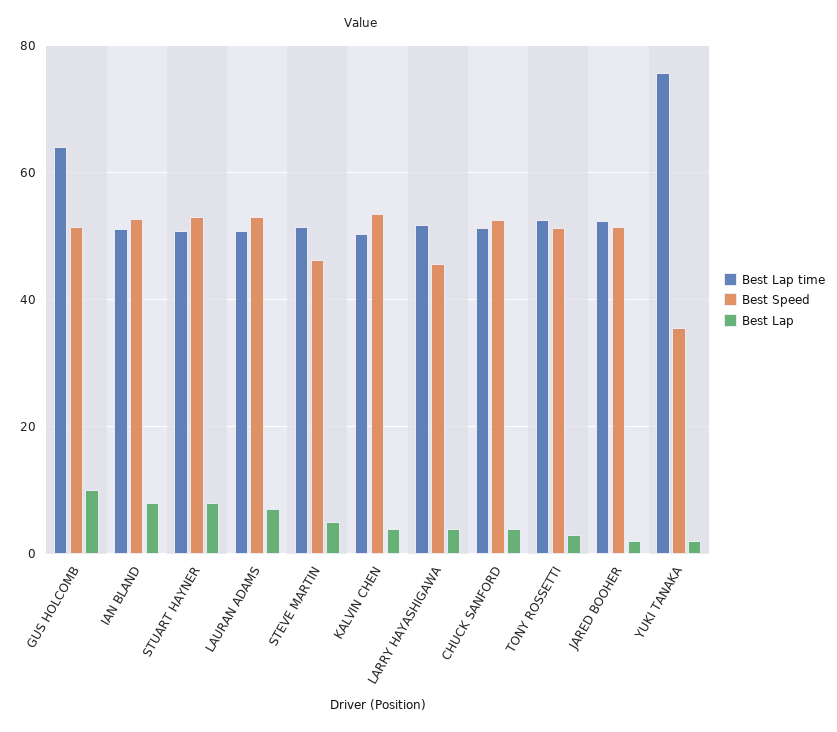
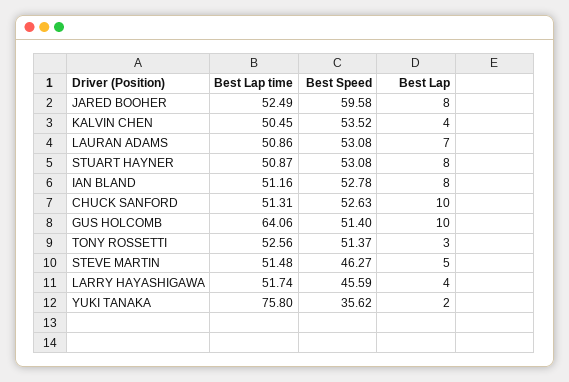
Best Lap, CHUCK SANFORD: 4 -> 10
Best Speed, JARED BOOHER: 52 -> 59.58
Best Lap, JARED BOOHER: 2 -> 8

